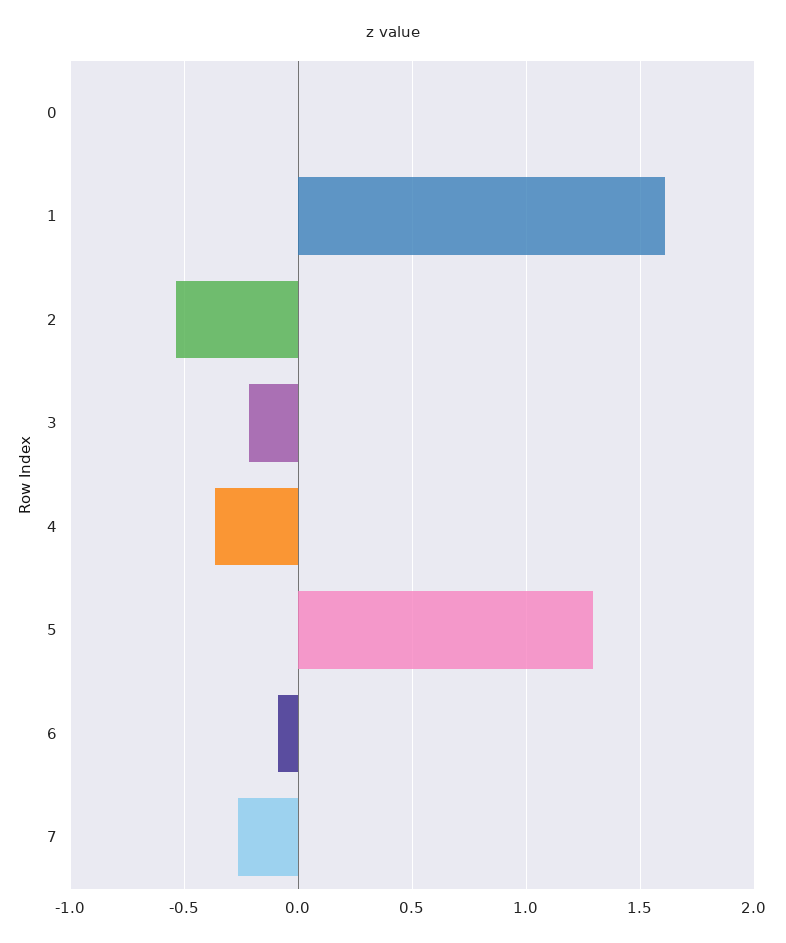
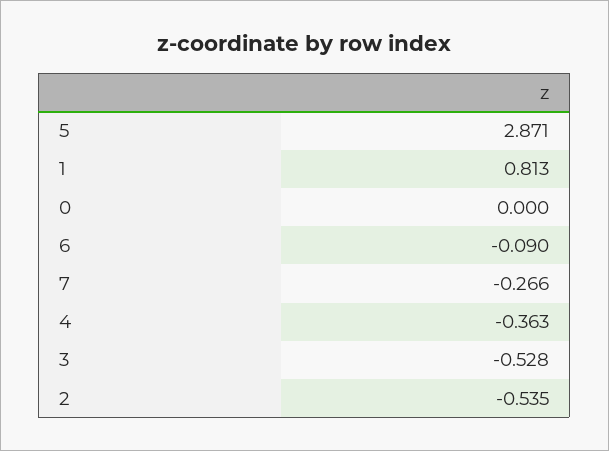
1: 1.6 -> 0.813
3: -0.2 -> -0.528
5: 1.3 -> 2.871

